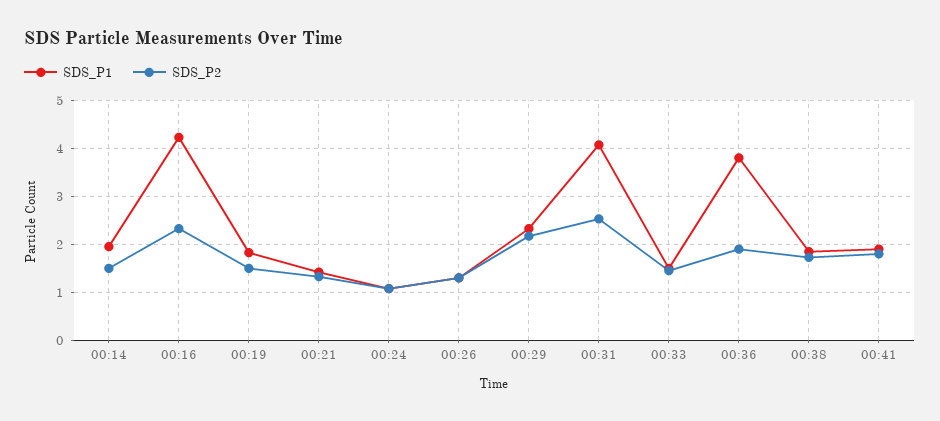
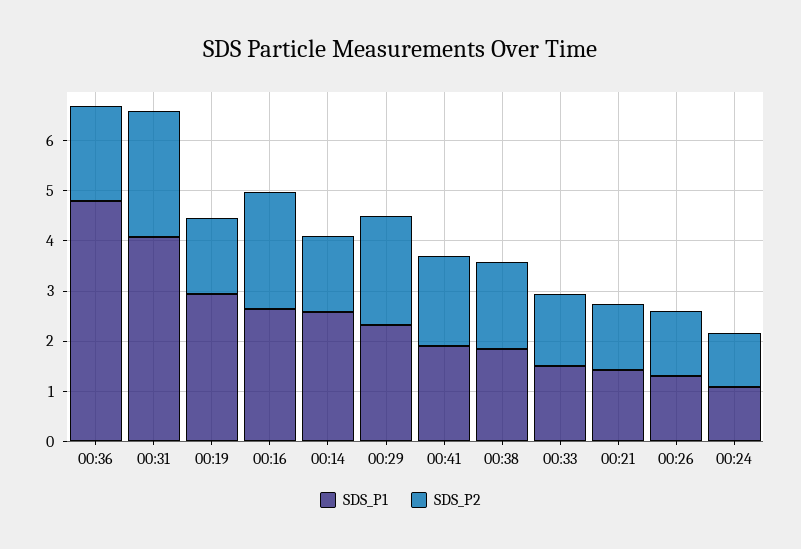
SDS_P1, 00:14: 2 -> 2.6
SDS_P1, 00:16: 4.2 -> 2.6
SDS_P1, 00:19: 1.8 -> 3
SDS_P1, 00:36: 3.8 -> 4.8

